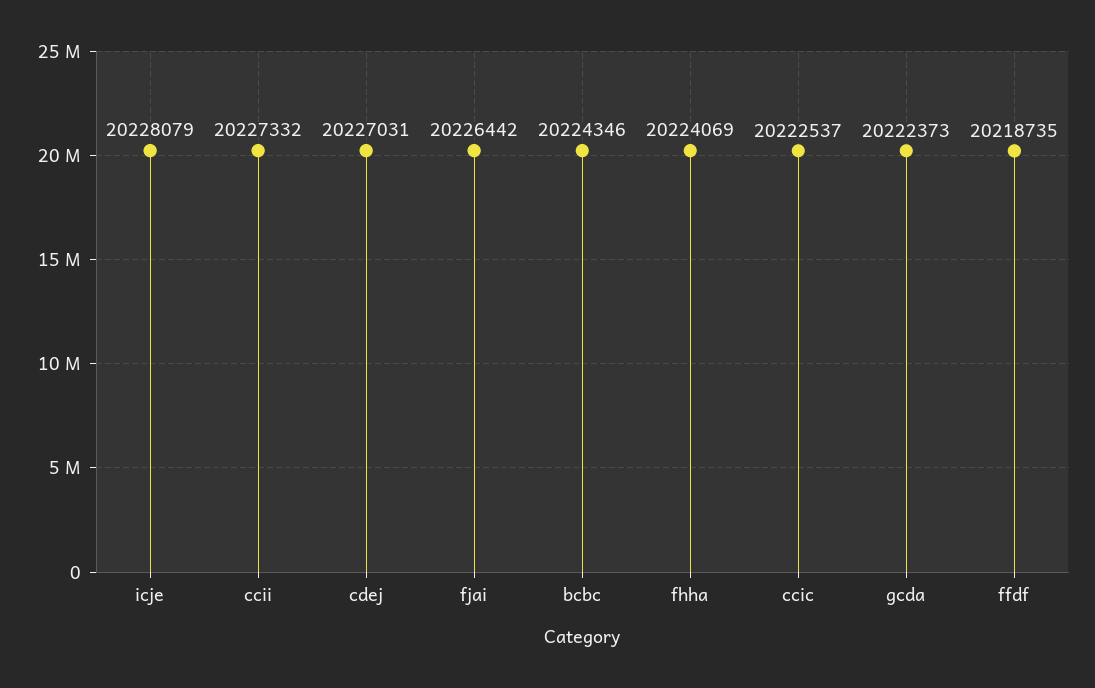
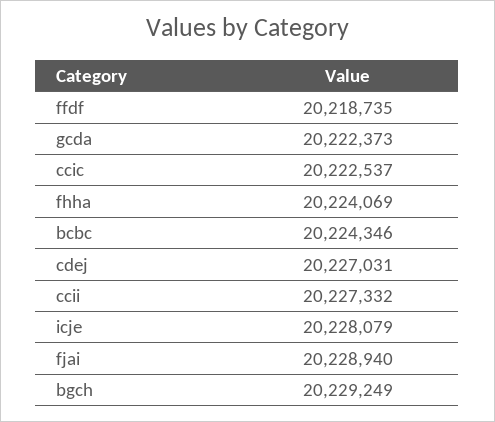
fjai: 20226442 -> 20228940
bgch: none -> 20229249

